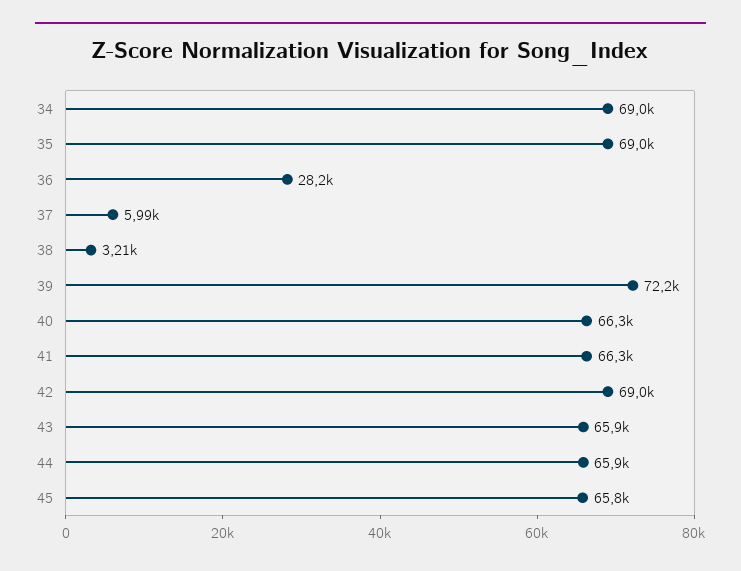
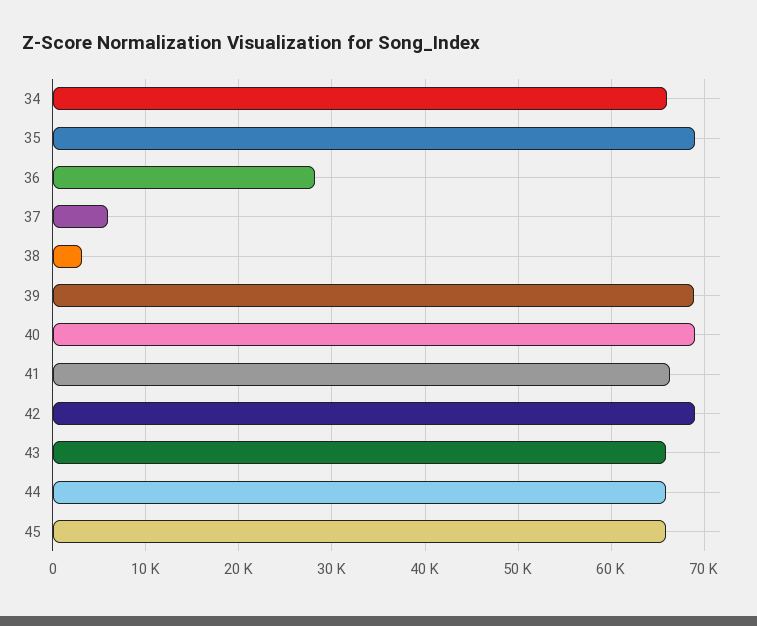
34: 69000 -> 66000
39: 72200 -> 69000
40: 66300 -> 69000

